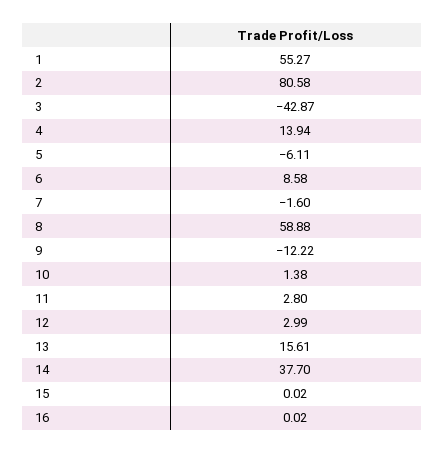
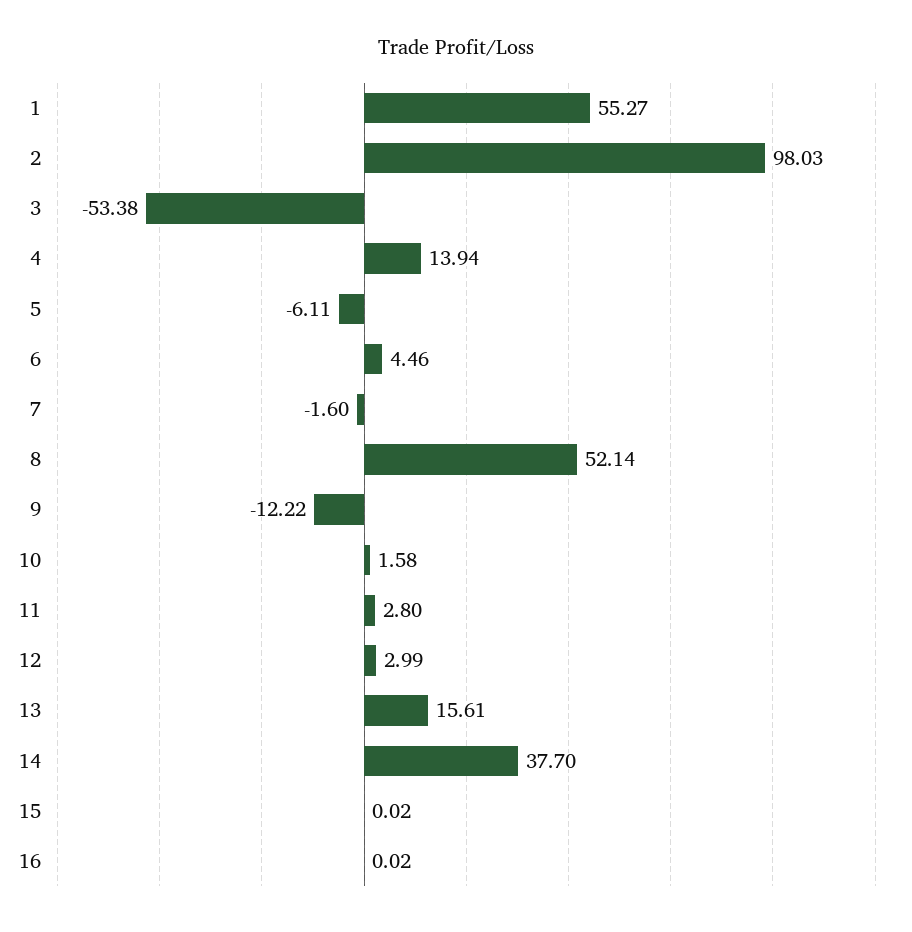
2: 80.58 -> 98.03
3: -42.87 -> -53.38
6: 8.58 -> 4.46
8: 58.88 -> 52.14
10: 1.38 -> 1.58

